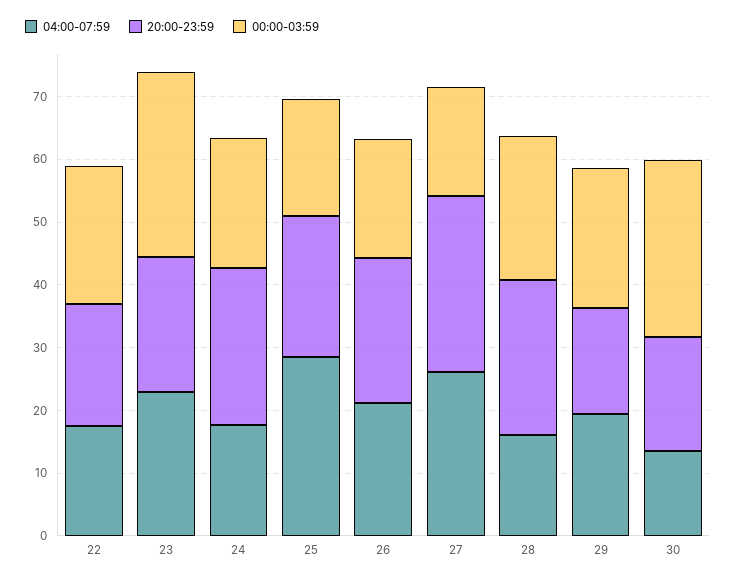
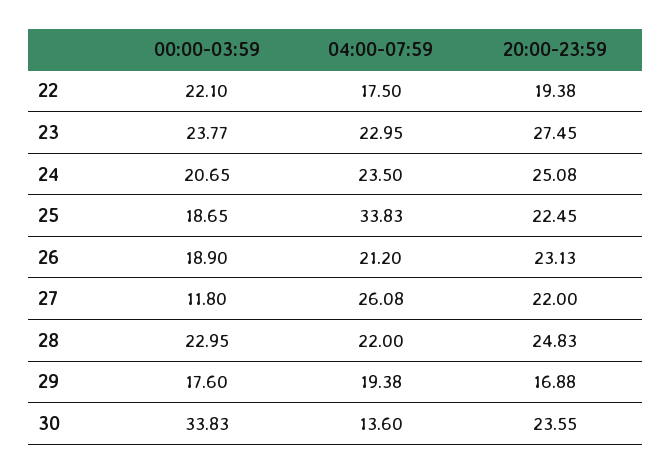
20:00-23:59, 23: 22 -> 27.45
00:00-03:59, 23: 30 -> 23.77
04:00-07:59, 24: 18 -> 23.5
04:00-07:59, 25: 28 -> 33.83
20:00-23:59, 27: 28 -> 22
00:00-03:59, 27: 18 -> 11.8
04:00-07:59, 28: 16 -> 22
00:00-03:59, 29: 22 -> 17.6
20:00-23:59, 30: 18 -> 23.55
00:00-03:59, 30: 28 -> 33.83

